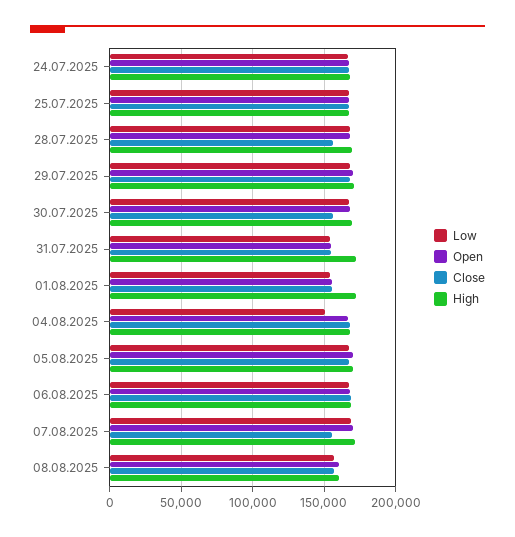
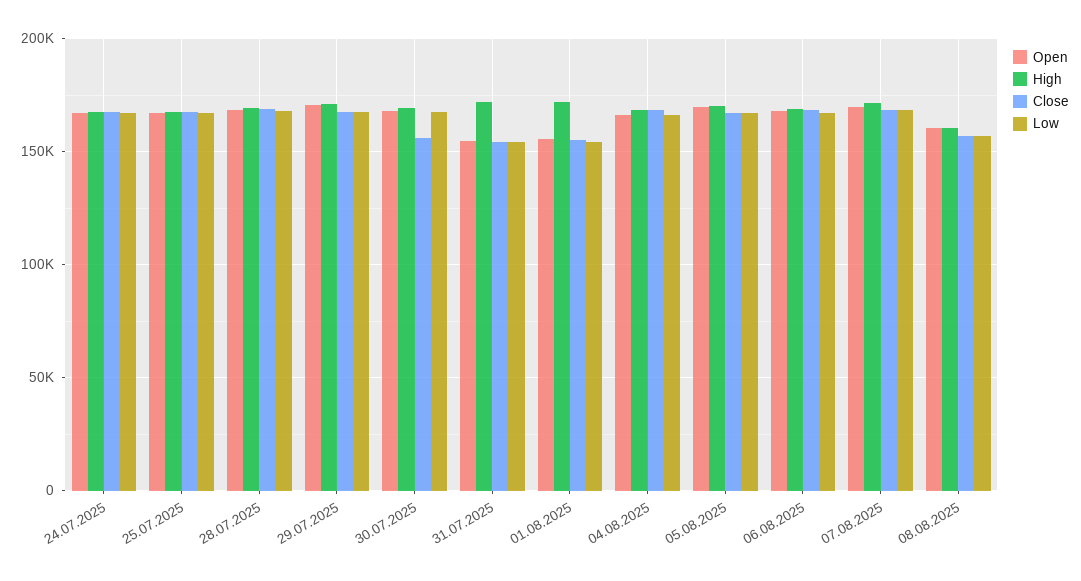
Close, 28.07.2025: 155000 -> 170000
Low, 04.08.2025: 150000 -> 165000
Close, 07.08.2025: 155000 -> 170000

